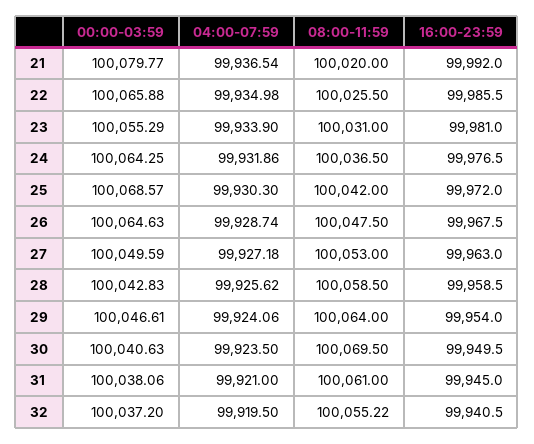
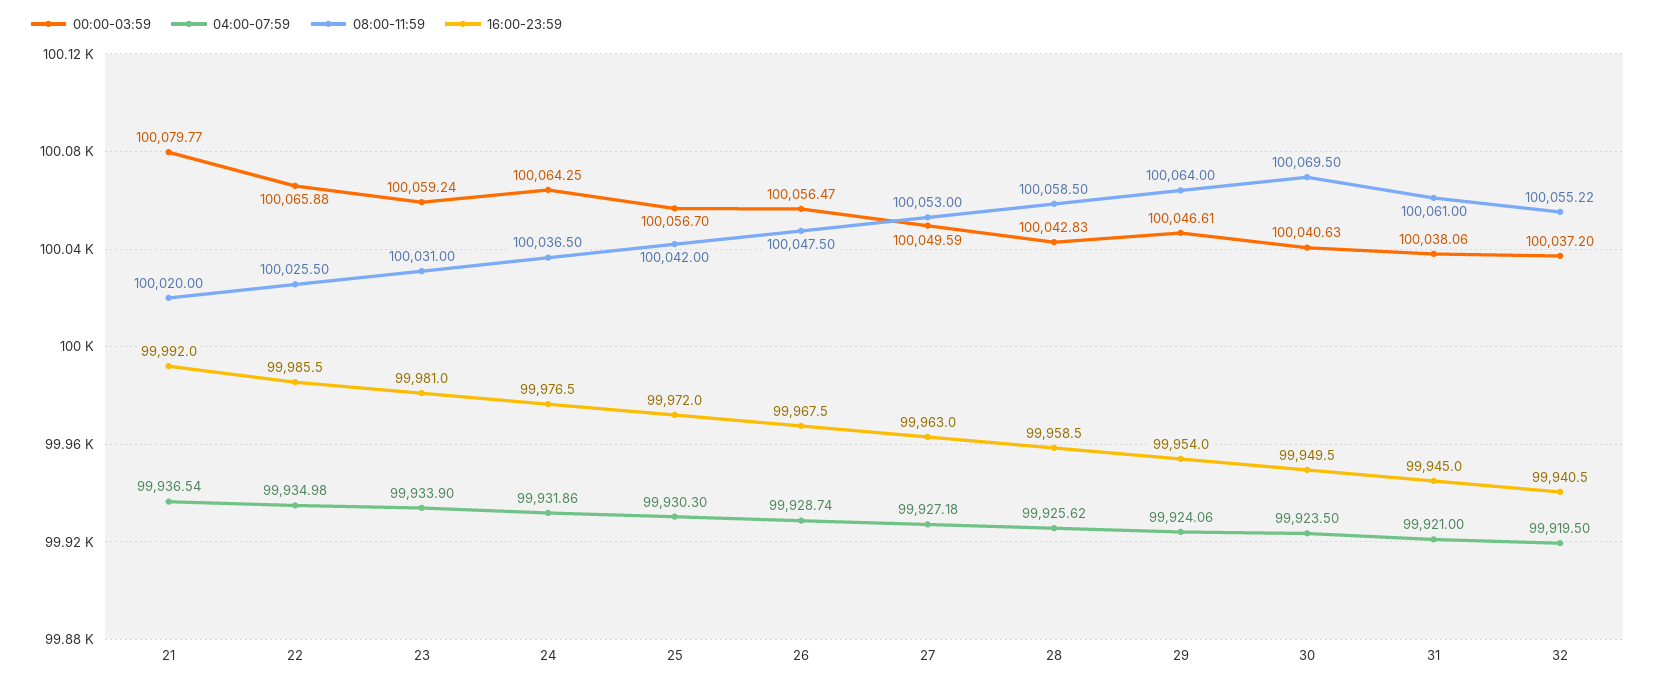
00:00-03:59, 23: 100055.29 -> 100059.24
00:00-03:59, 25: 100068.57 -> 100056.7
00:00-03:59, 26: 100064.63 -> 100056.47

